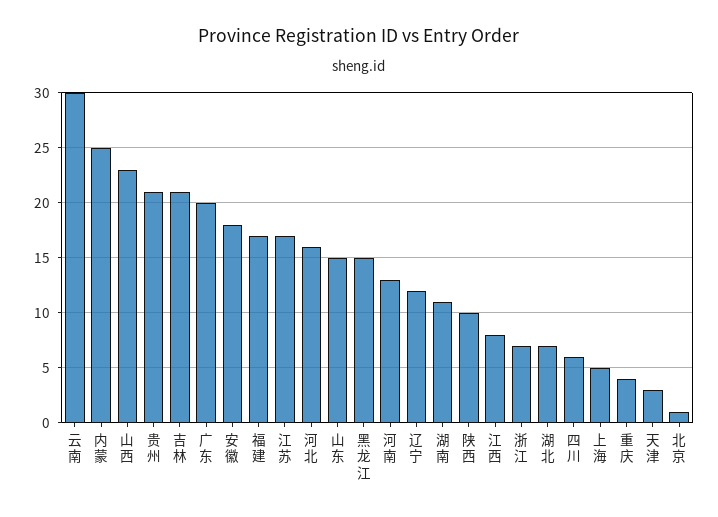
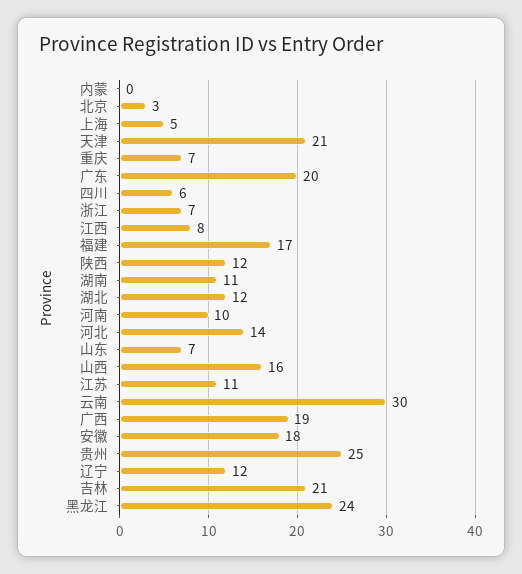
内蒙: 25 -> 0
山西: 23 -> 16
贵州: 21 -> 25
江苏: 17 -> 11
河北: 16 -> 14
山东: 15 -> 7
黑龙江: 15 -> 24
河南: 13 -> 10
陕西: 10 -> 12
湖北: 7 -> 12
重庆: 4 -> 7
天津: 3 -> 21
北京: 1 -> 3
广西: none -> 19

